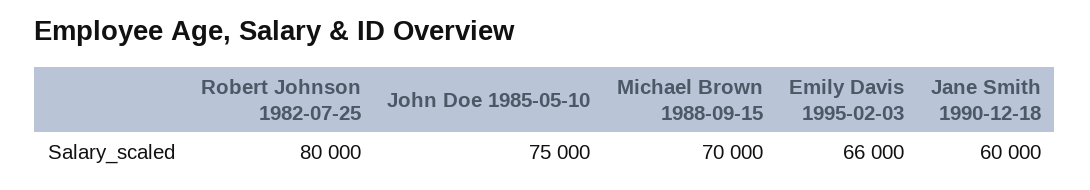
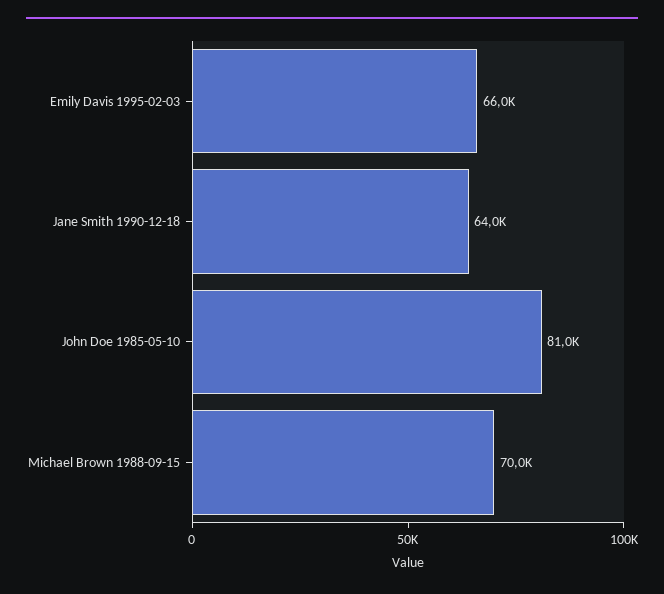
Robert Johnson 1982-07-25: 80000 -> none
John Doe 1985-05-10: 75000 -> 81000
Jane Smith 1990-12-18: 60000 -> 64000

